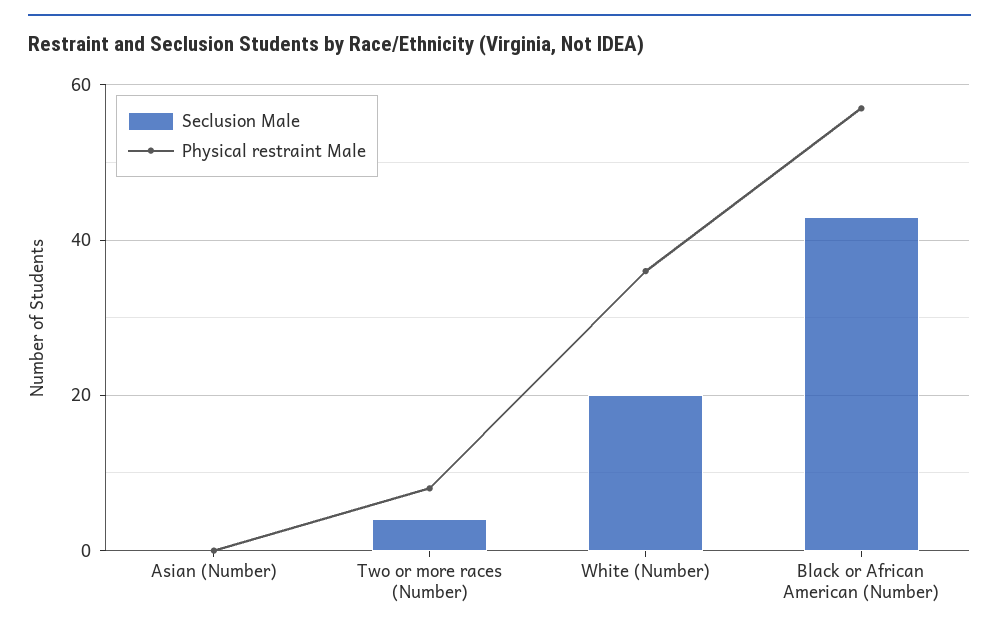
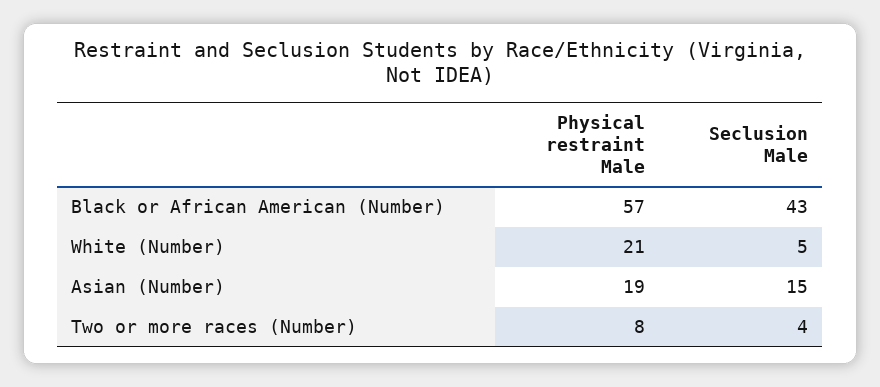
Seclusion Male, Asian (Number): 0 -> 15
Physical restraint Male, Asian (Number): 0 -> 19
Seclusion Male, White (Number): 20 -> 5
Physical restraint Male, White (Number): 35 -> 21

